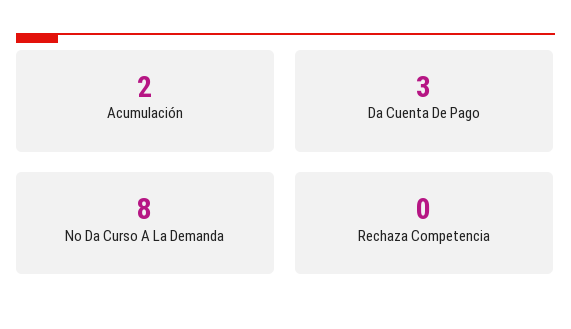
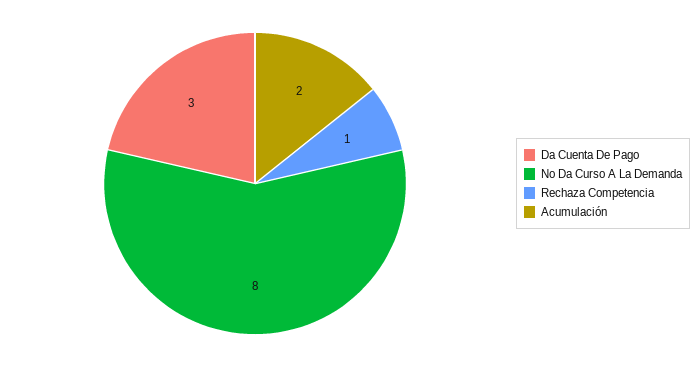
Rechaza Competencia: 0 -> 1

